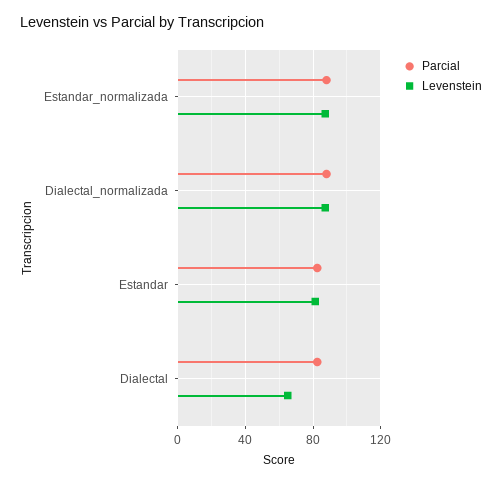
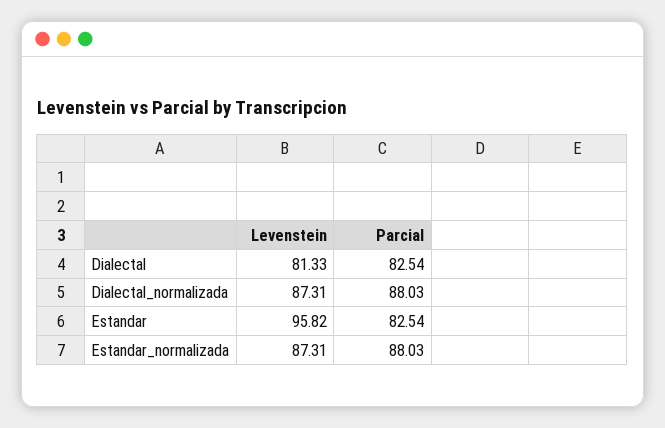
Levenstein, Estandar: 80 -> 95.82
Levenstein, Dialectal: 65 -> 81.33

